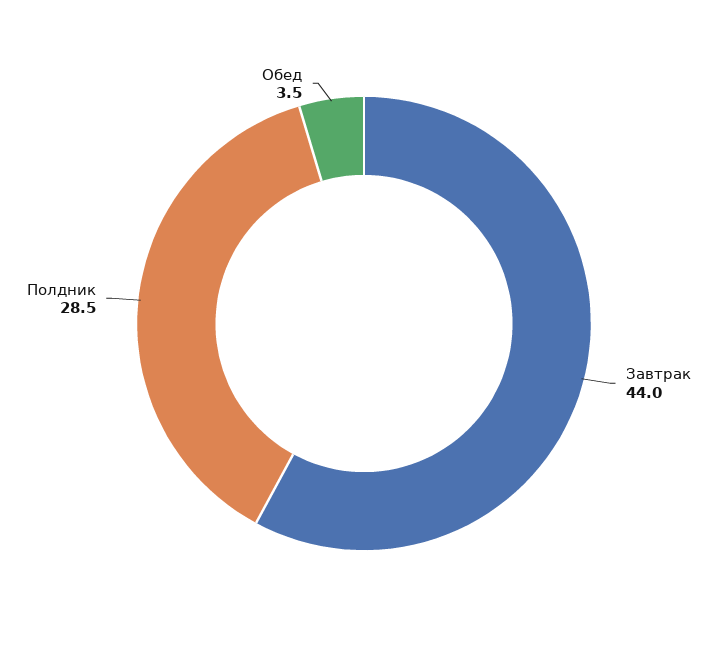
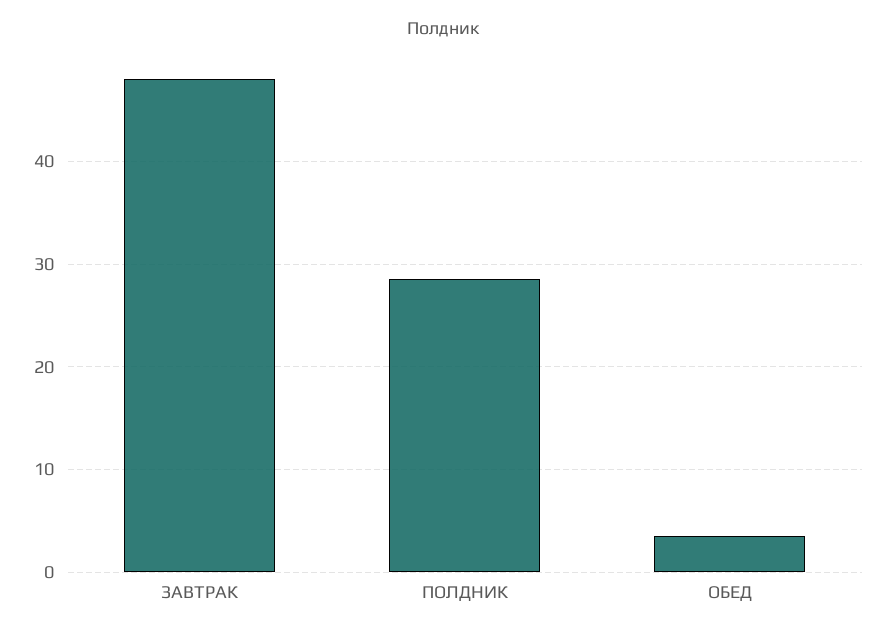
Завтрак: 44 -> 48

